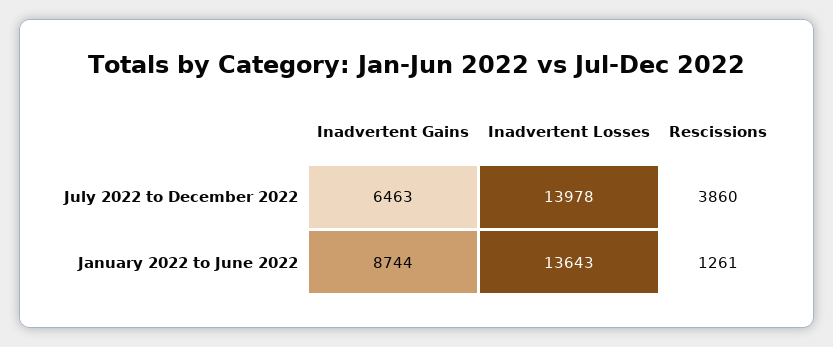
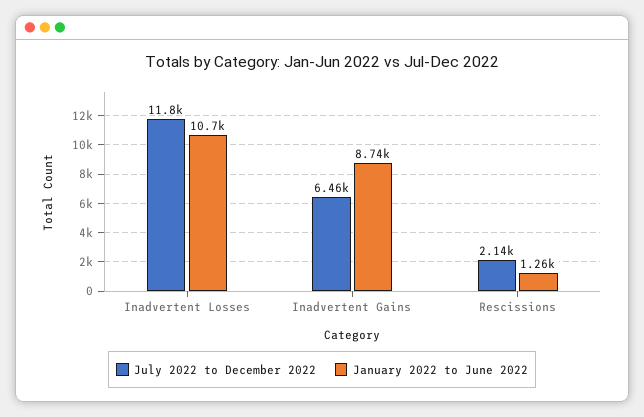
July 2022 to December 2022, Inadvertent Losses: 13978 -> 11800
July 2022 to December 2022, Rescissions: 3860 -> 2140
January 2022 to June 2022, Inadvertent Losses: 13643 -> 10700

